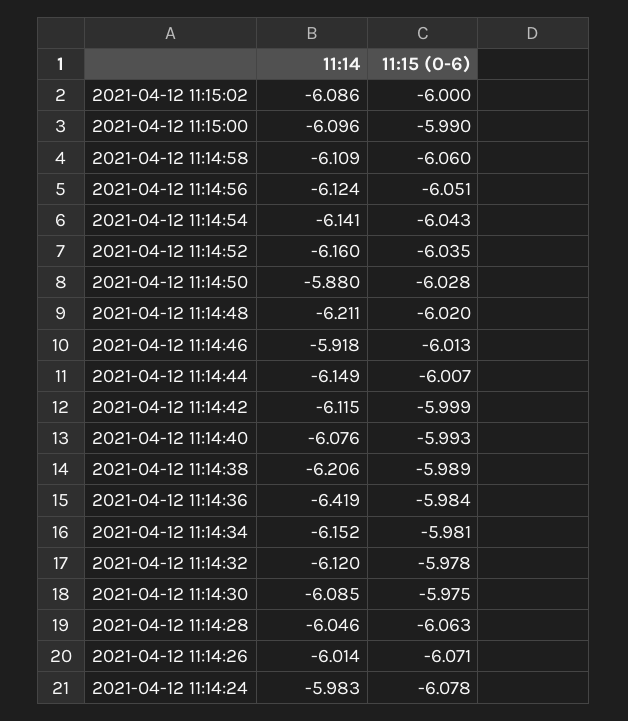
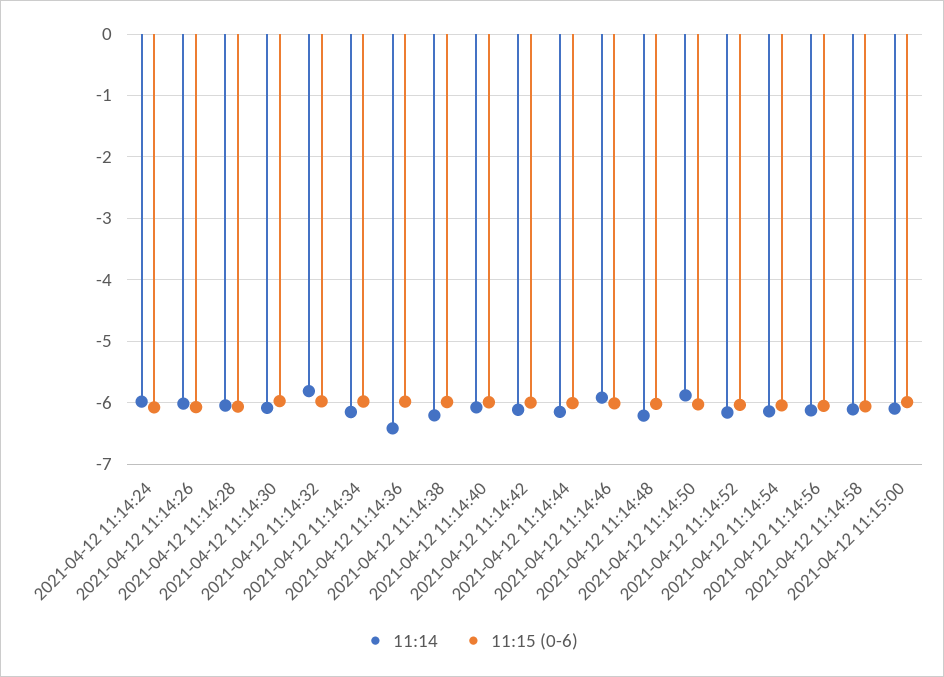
11:14, 2021-04-12 11:15:02: -6.086 -> none
11:15 (0-6), 2021-04-12 11:15:02: -6 -> none
11:14, 2021-04-12 11:14:32: -6.12 -> -5.8

